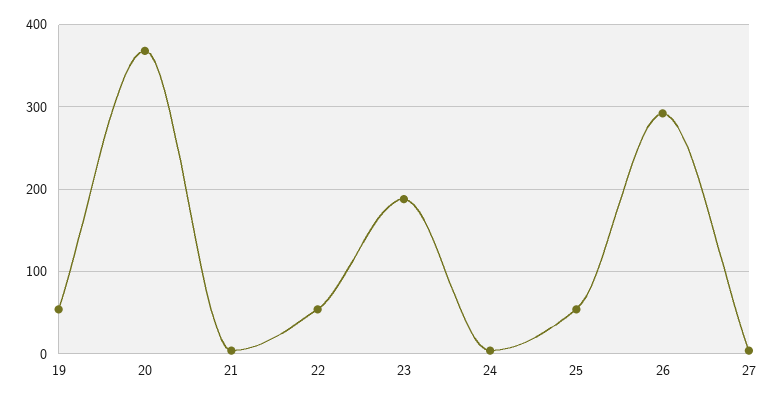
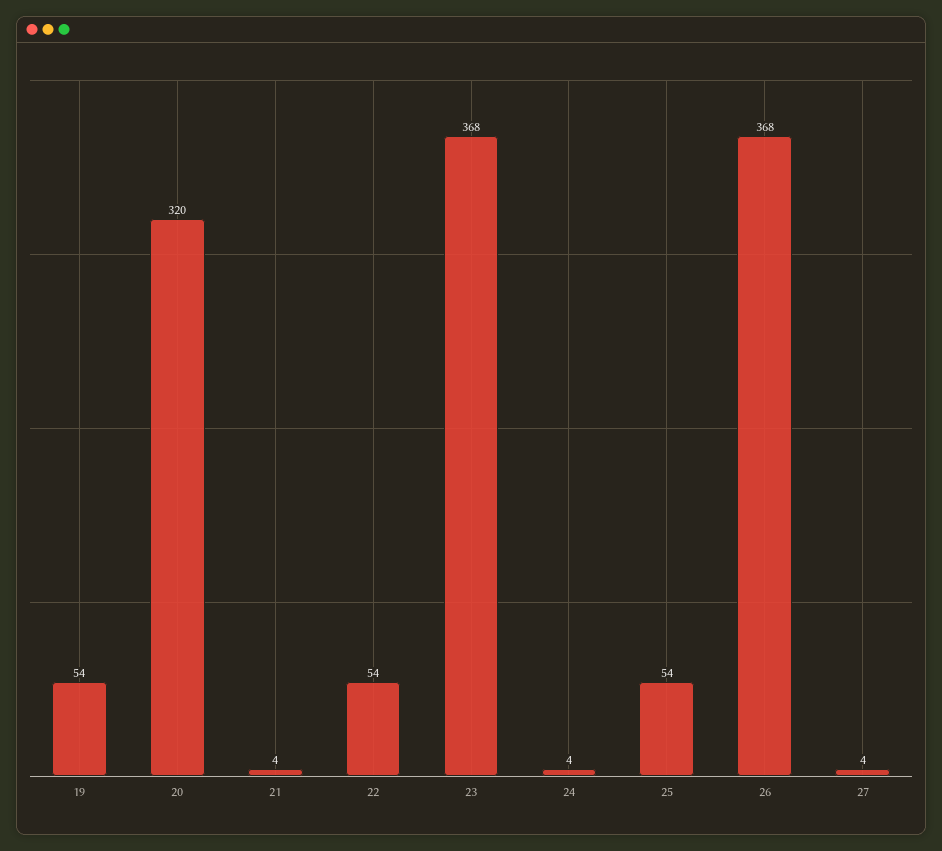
20: 370 -> 320
23: 190 -> 368
26: 290 -> 368

